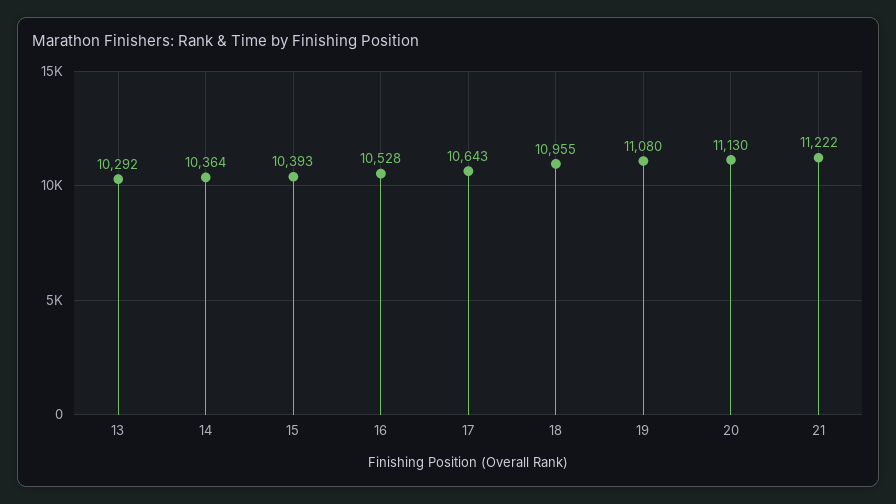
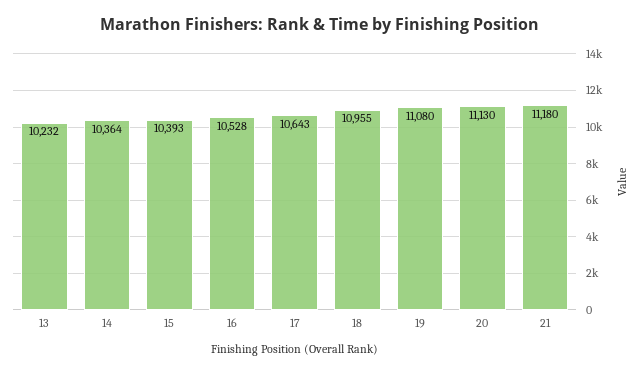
13: 10292 -> 10232
21: 11222 -> 11180

